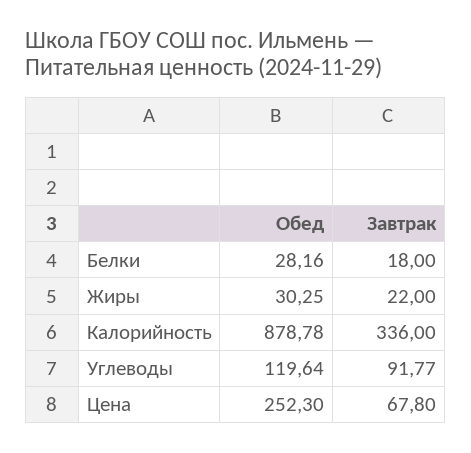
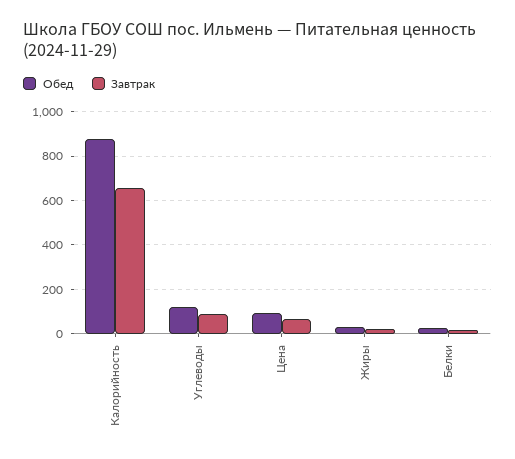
Завтрак, Калорийность: 336 -> 650
Обед, Цена: 252.3 -> 100

